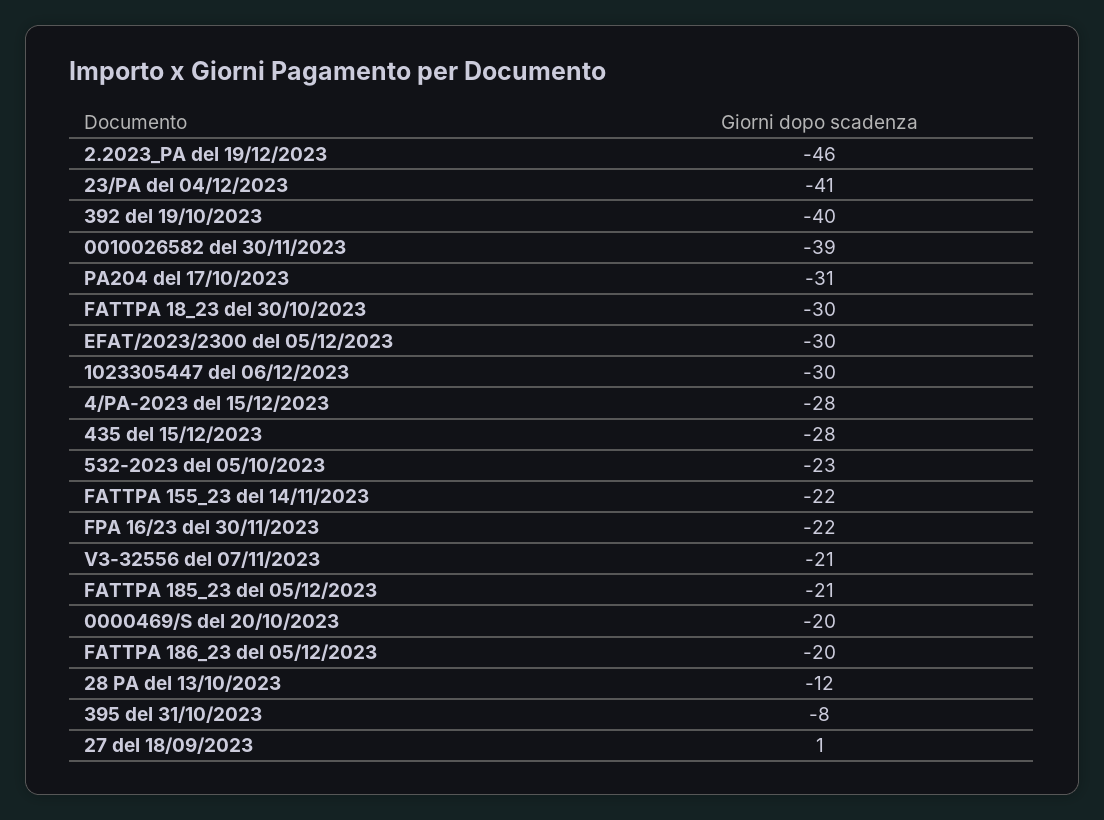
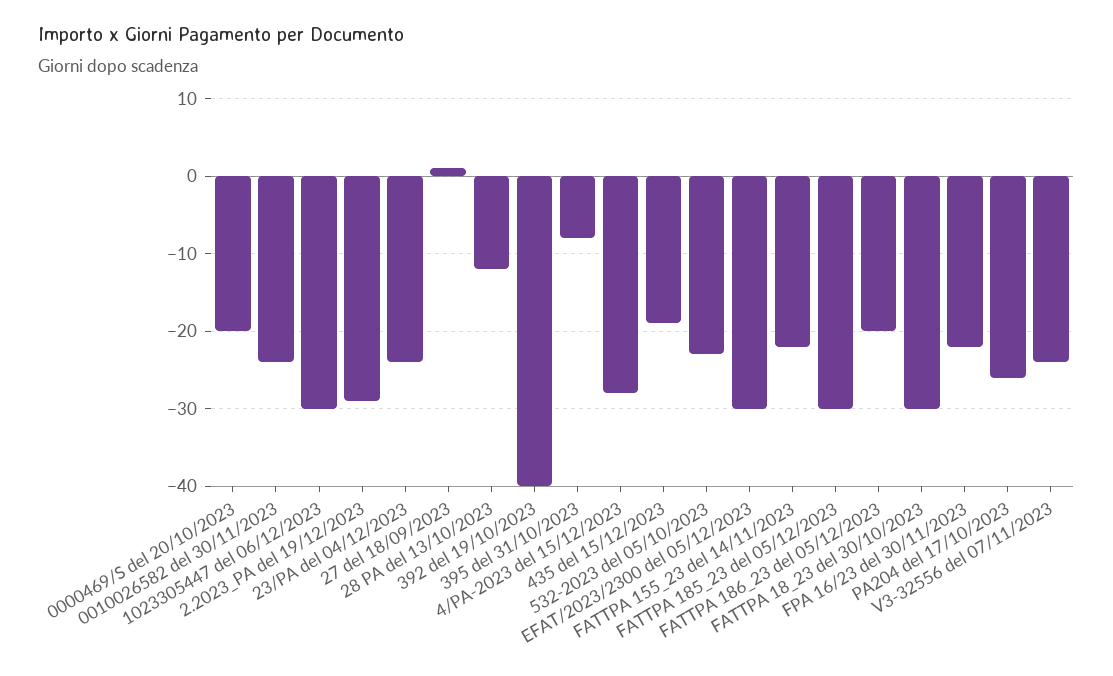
2.2023_PA del 19/12/2023: -46 -> -29
23/PA del 04/12/2023: -41 -> -24
0010026582 del 30/11/2023: -39 -> -24
PA204 del 17/10/2023: -31 -> -26
435 del 15/12/2023: -28 -> -19
V3-32556 del 07/11/2023: -21 -> -24
FATTPA 185_23 del 05/12/2023: -21 -> -30

